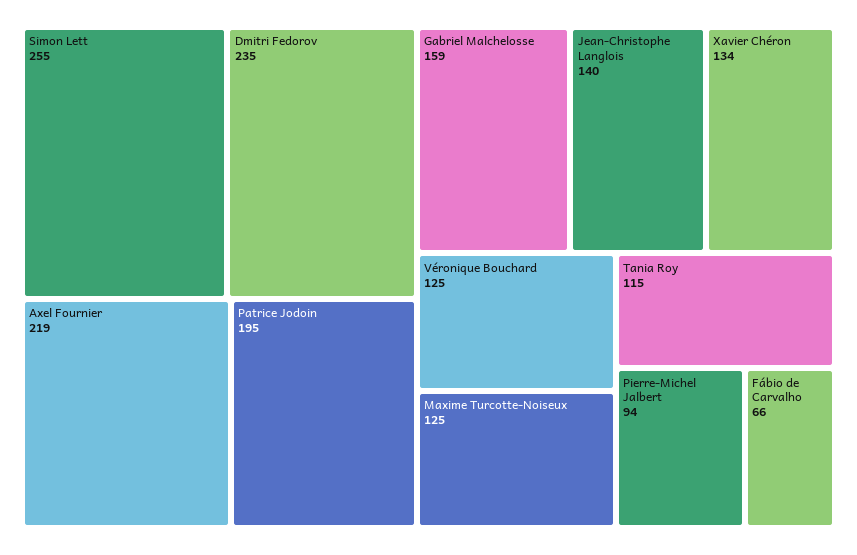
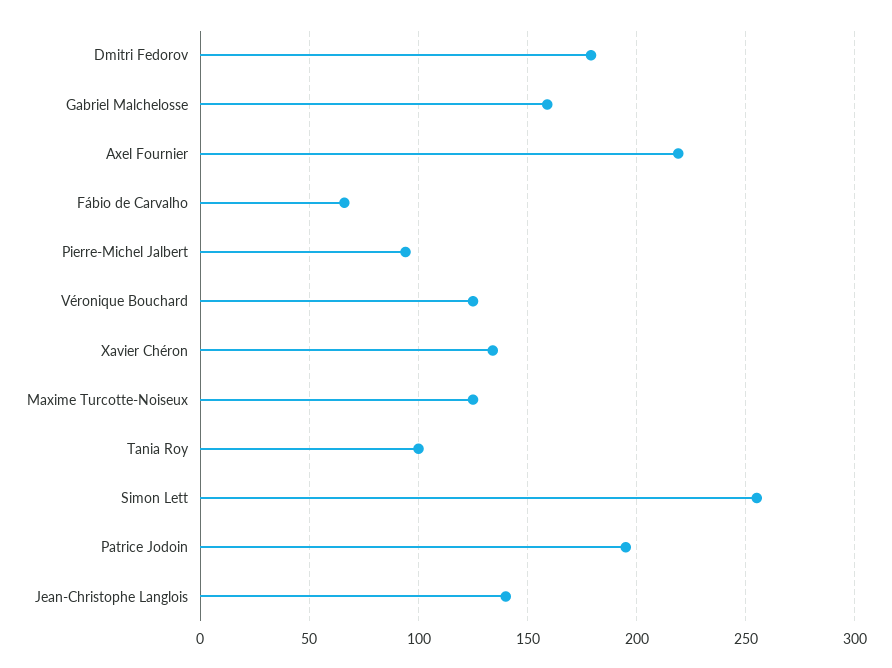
Dmitri Fedorov: 235 -> 180
Tania Roy: 115 -> 100

